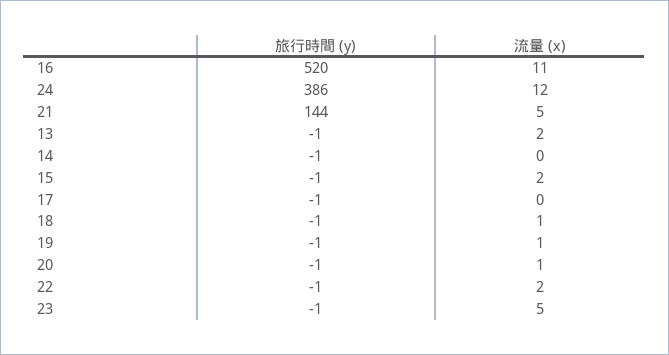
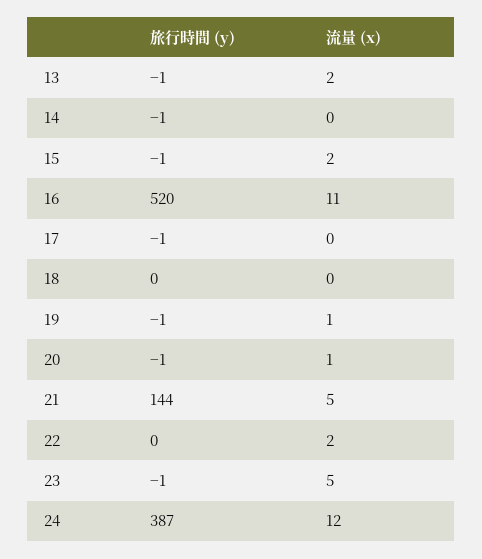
旅行時間 (y), 24: 386 -> 387
旅行時間 (y), 18: -1 -> 0
流量 (x), 18: 1 -> 0
旅行時間 (y), 22: -1 -> 0

